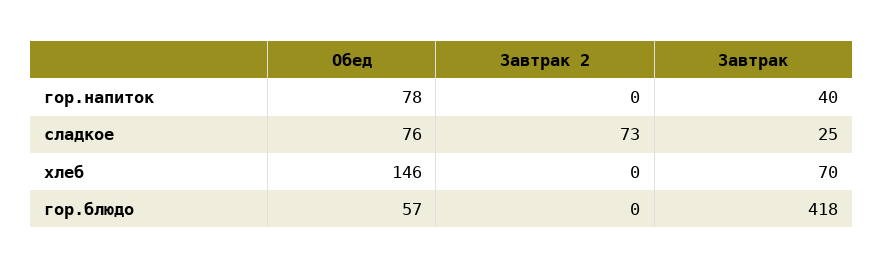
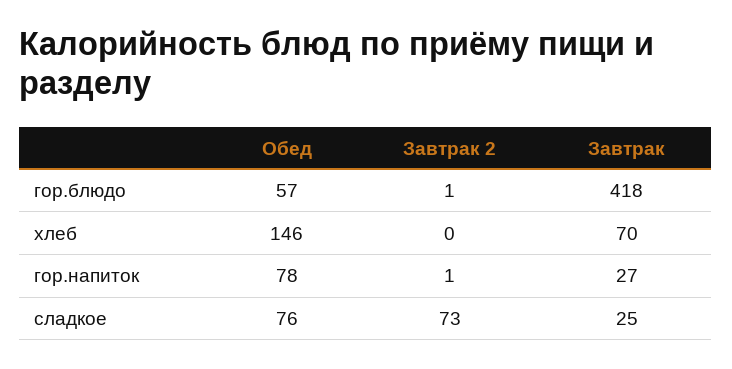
Завтрак 2, гор.напиток: 0 -> 1
Завтрак, гор.напиток: 40 -> 27
Завтрак 2, гор.блюдо: 0 -> 1

